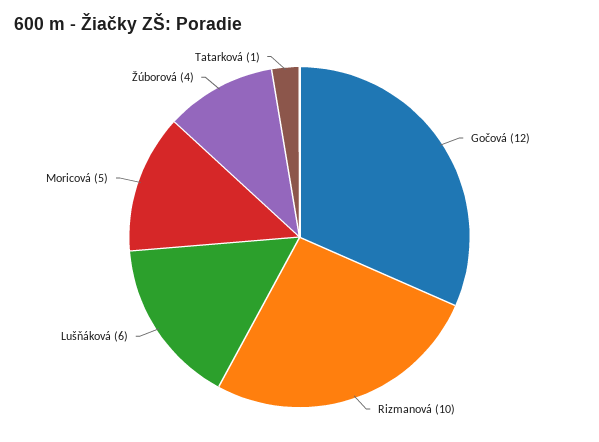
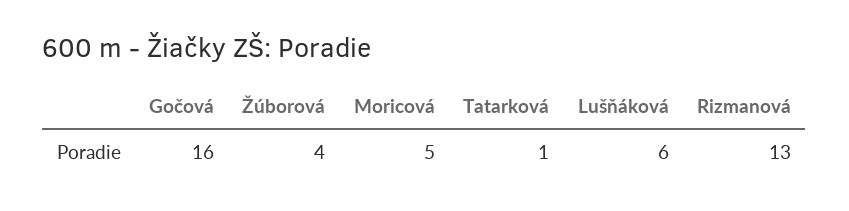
Gočová: 12 -> 16
Rizmanová: 10 -> 13

